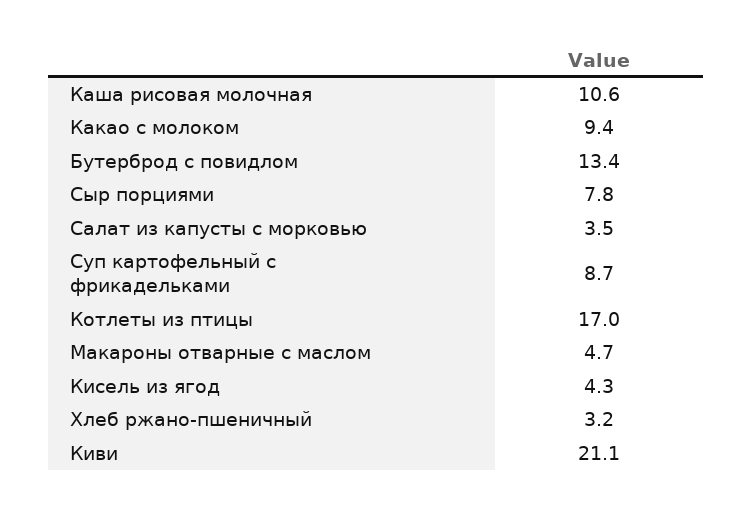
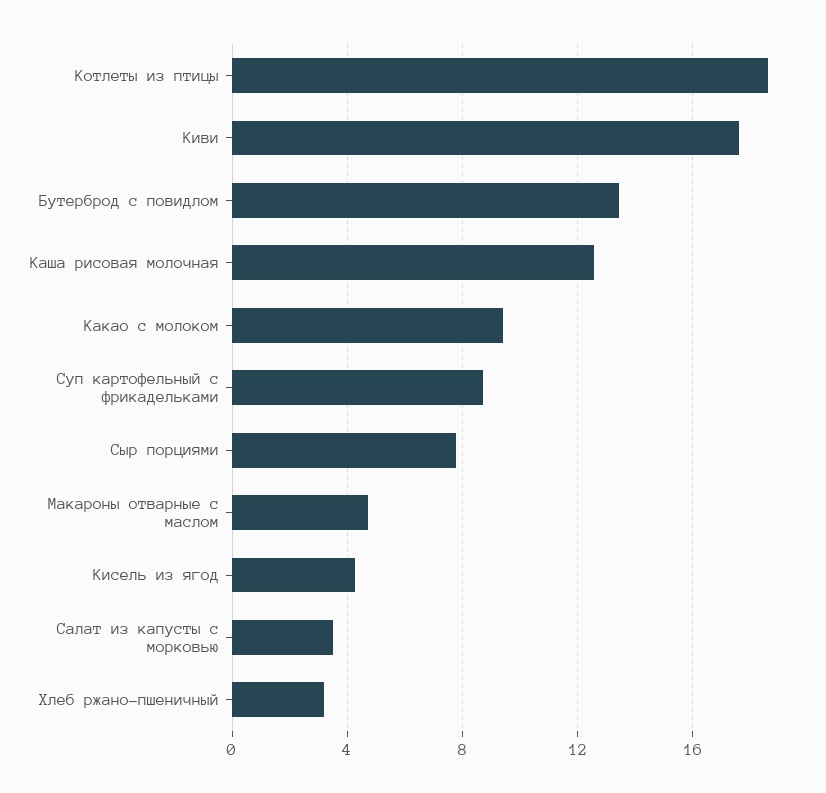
Каша рисовая молочная: 10.6 -> 12.5
Котлеты из птицы: 17 -> 18.5
Киви: 21.1 -> 17.5

